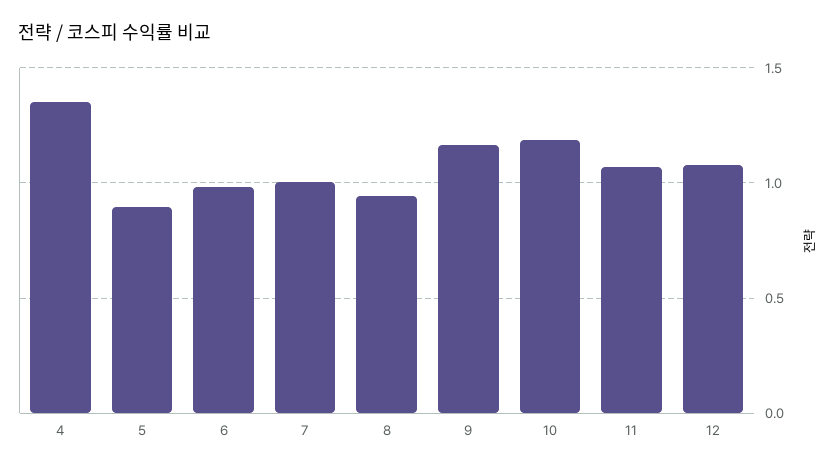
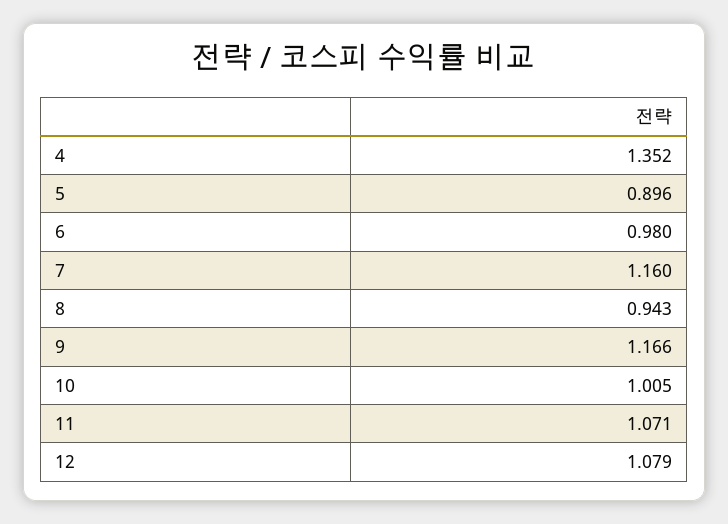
7: 1 -> 1.16
10: 1.2 -> 1.005

